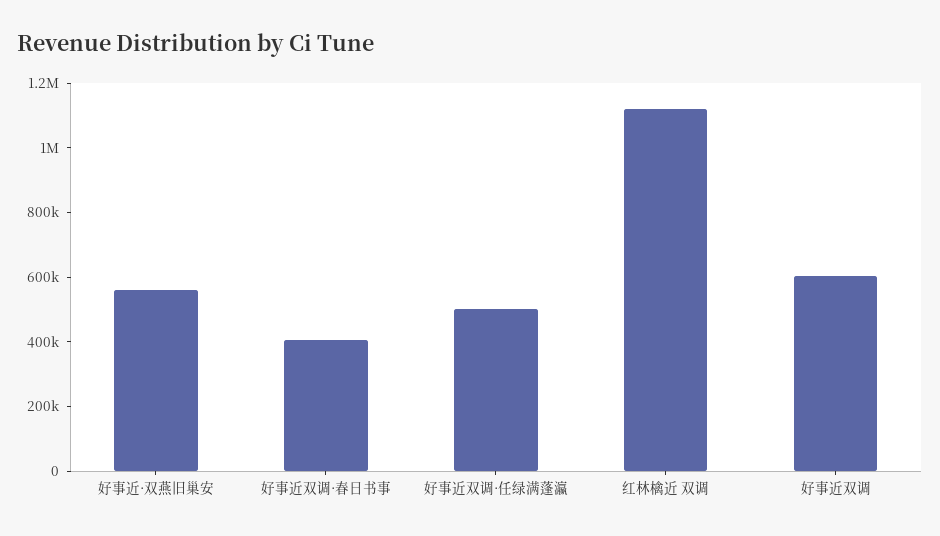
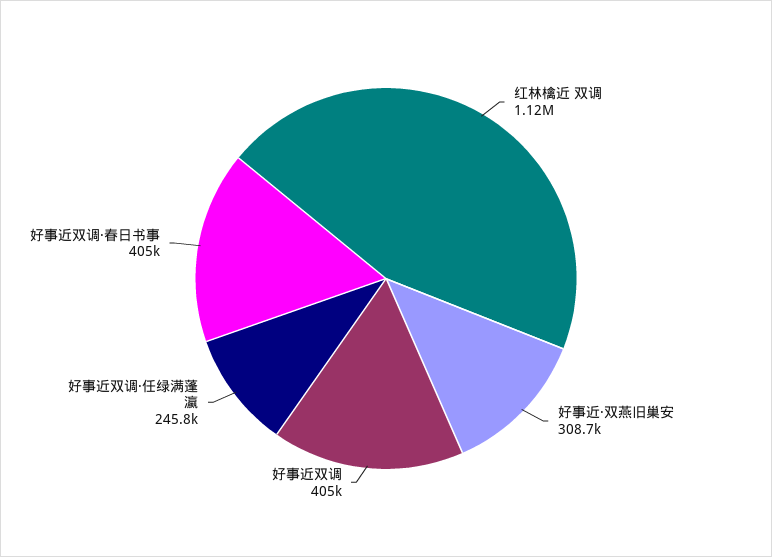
好事近·双燕旧巢安: 550000 -> 308700
好事近双调·任绿满蓬瀛: 500000 -> 245800
好事近双调: 600000 -> 405000

